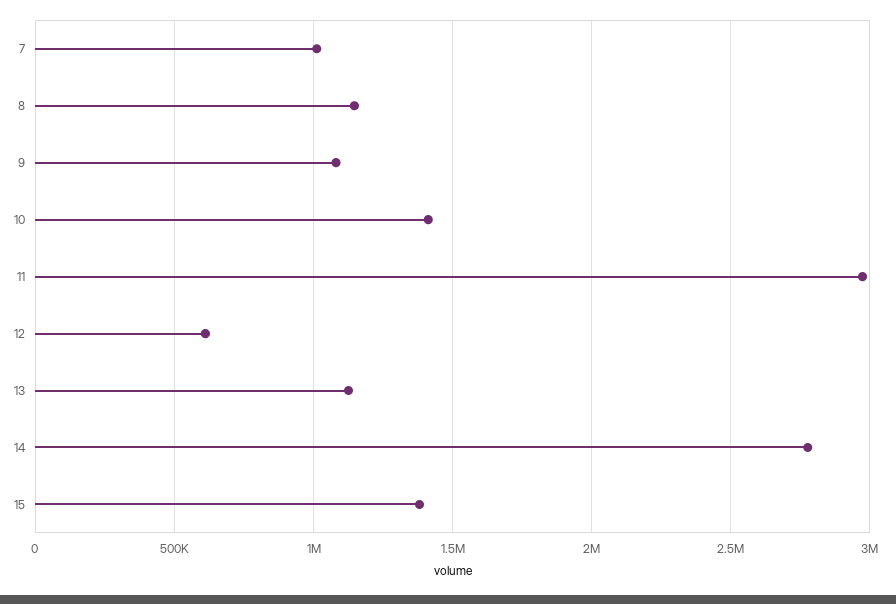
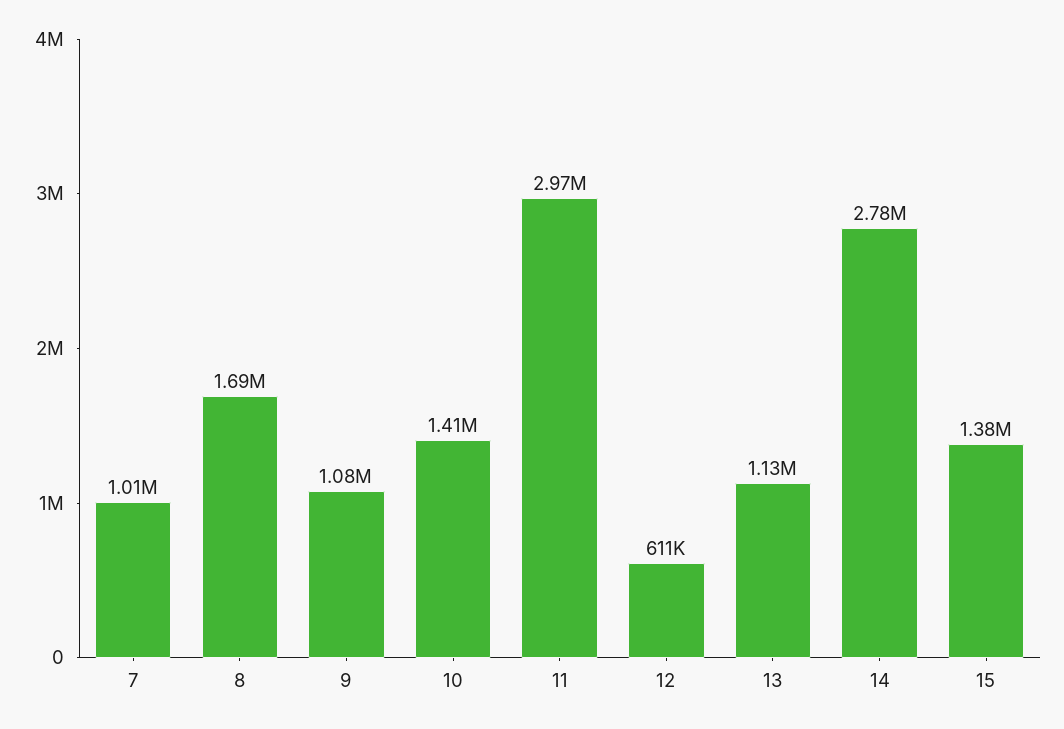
8: 1150000 -> 1690000

